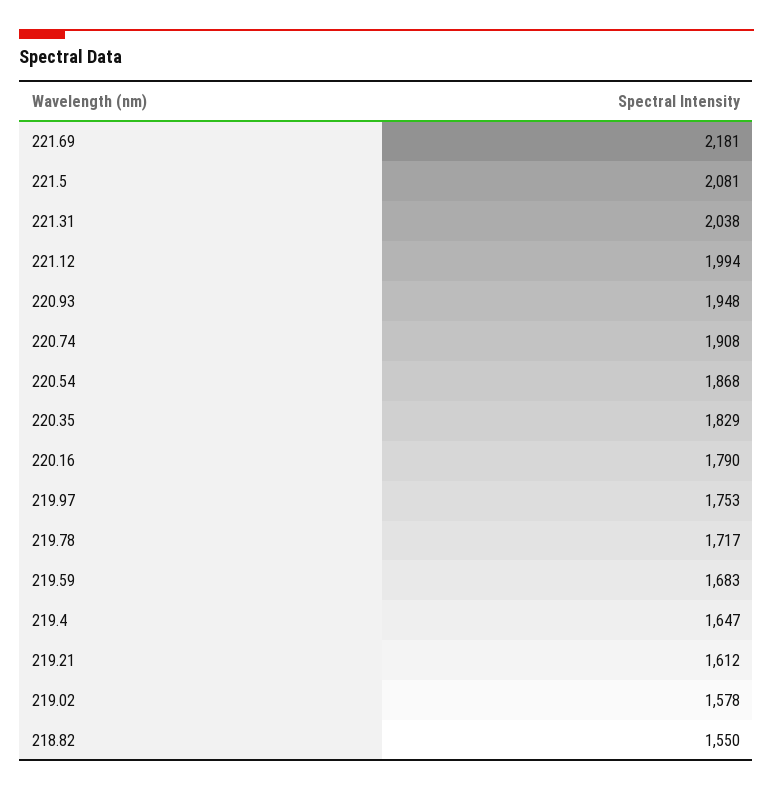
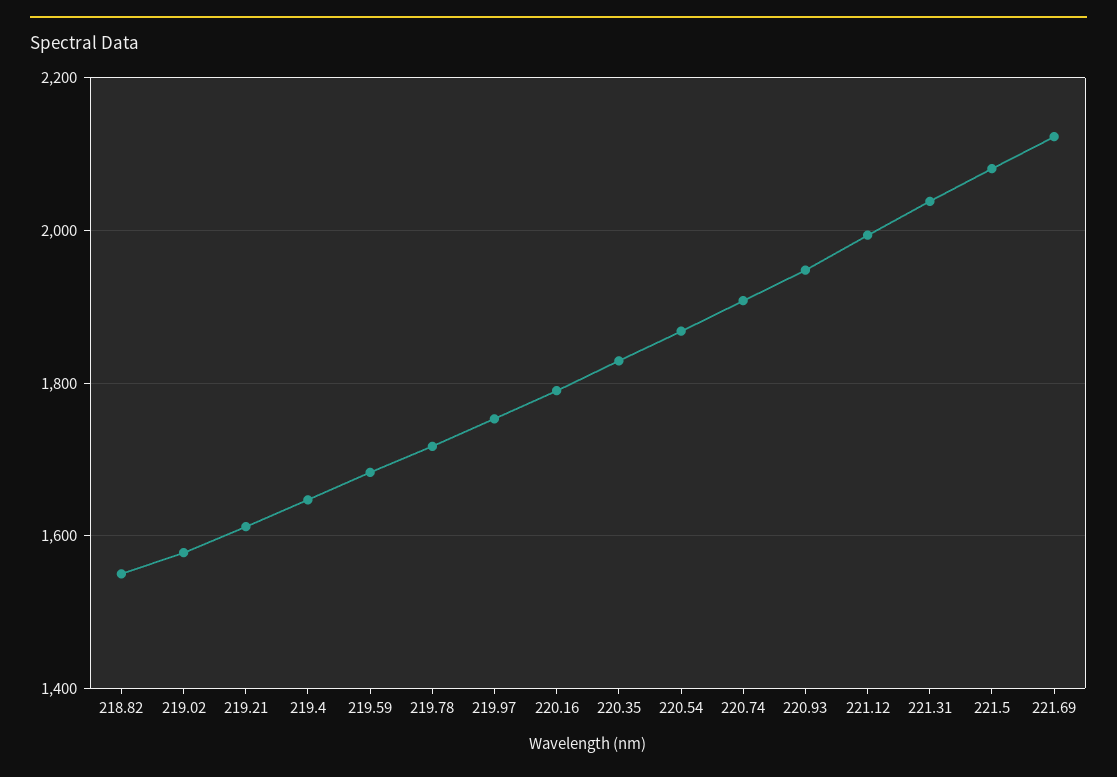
221.69: 2181 -> 2120

